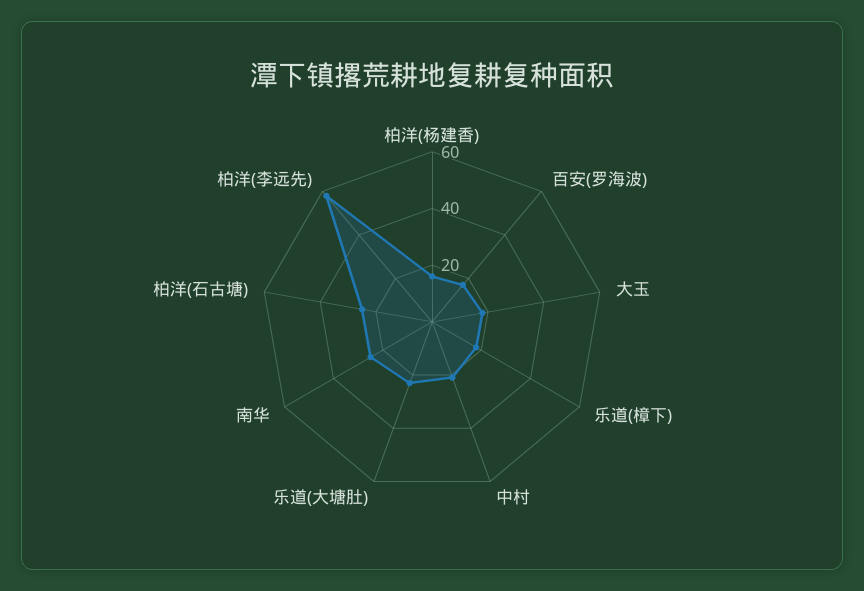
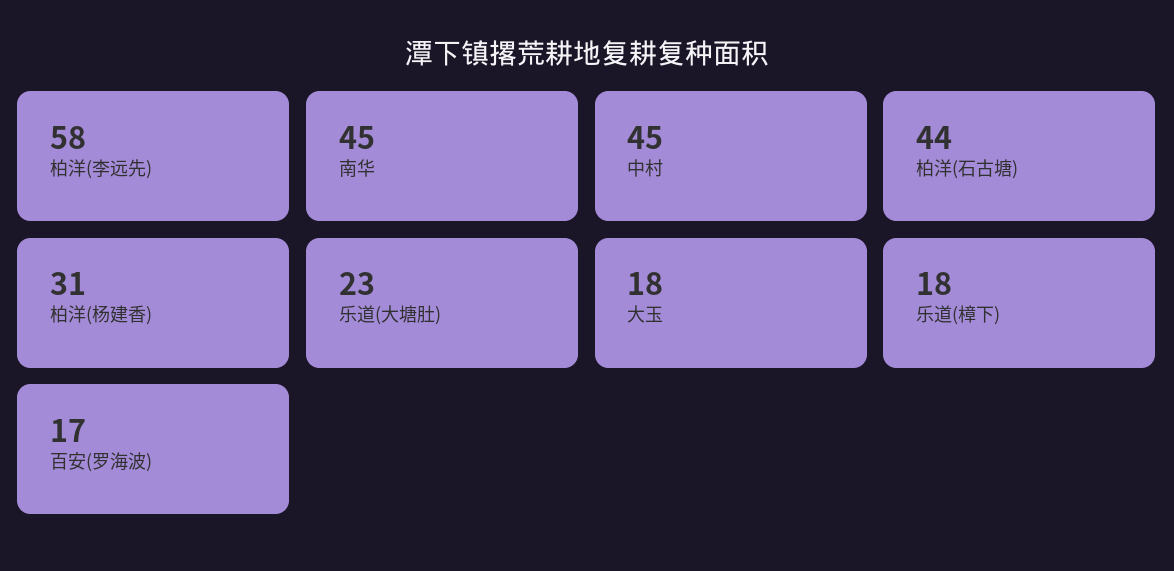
柏洋(杨建香): 15 -> 31
中村: 20 -> 45
南华: 25 -> 45
柏洋(石古塘): 25 -> 44

